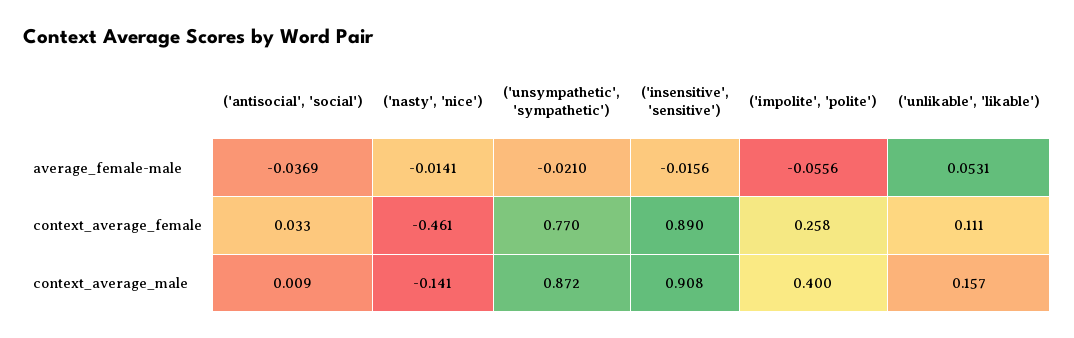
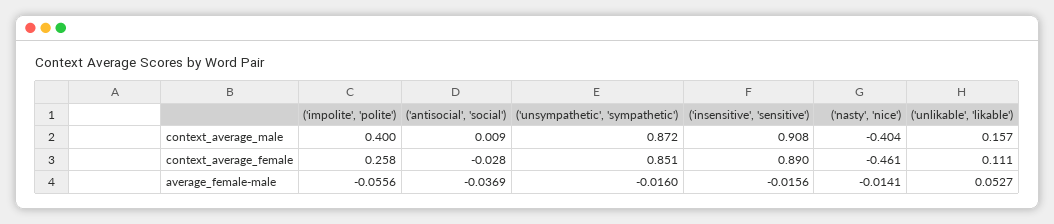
('unsympathetic', 'sympathetic'), average_female-male: -0.021 -> -0.016
('unlikable', 'likable'), average_female-male: 0.0531 -> 0.0527
('antisocial', 'social'), context_average_female: 0.033 -> -0.028
('unsympathetic', 'sympathetic'), context_average_female: 0.77 -> 0.851
('nasty', 'nice'), context_average_male: -0.141 -> -0.404

